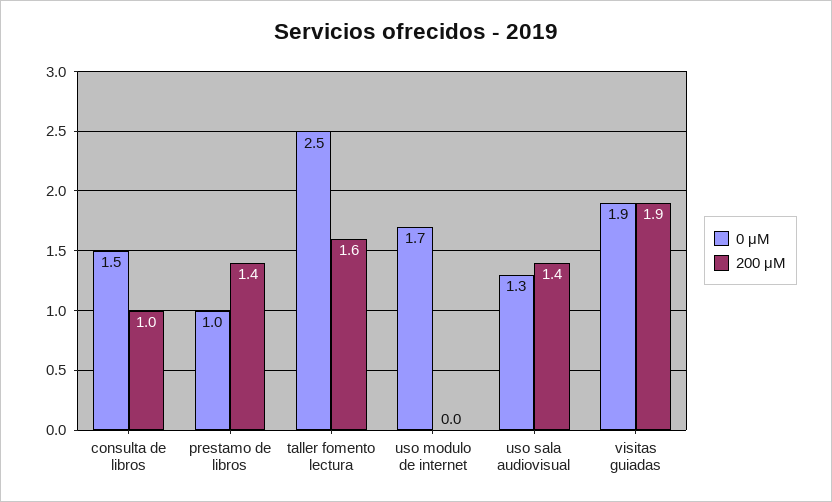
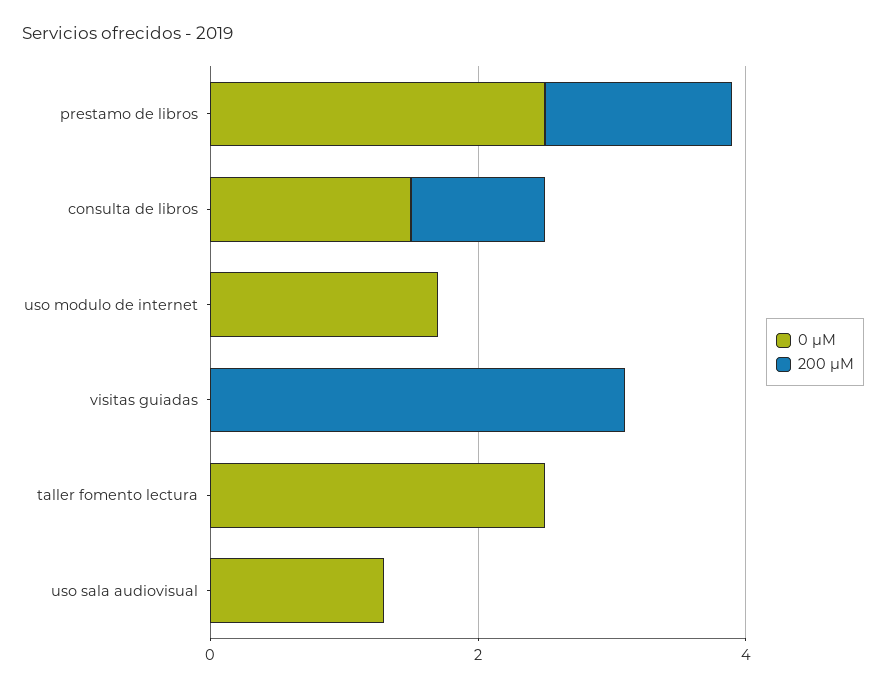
0 μM, prestamo de libros: 1 -> 2.5
200 μM, taller fomento lectura: 1.6 -> 0
200 μM, uso sala audiovisual: 1.4 -> 0
0 μM, visitas guiadas: 1.9 -> 0
200 μM, visitas guiadas: 1.9 -> 3

